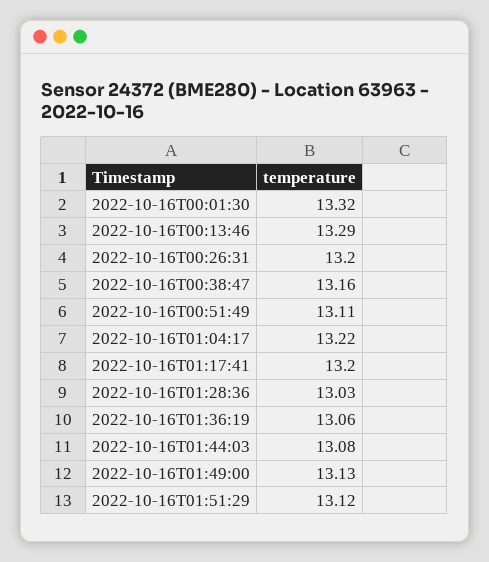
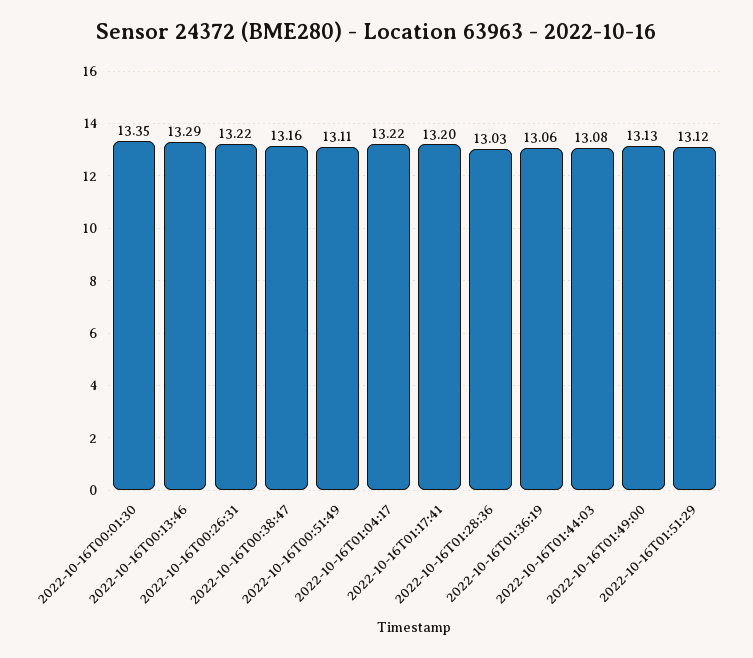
2022-10-16T00:01:30: 13.32 -> 13.35
2022-10-16T00:26:31: 13.2 -> 13.22

